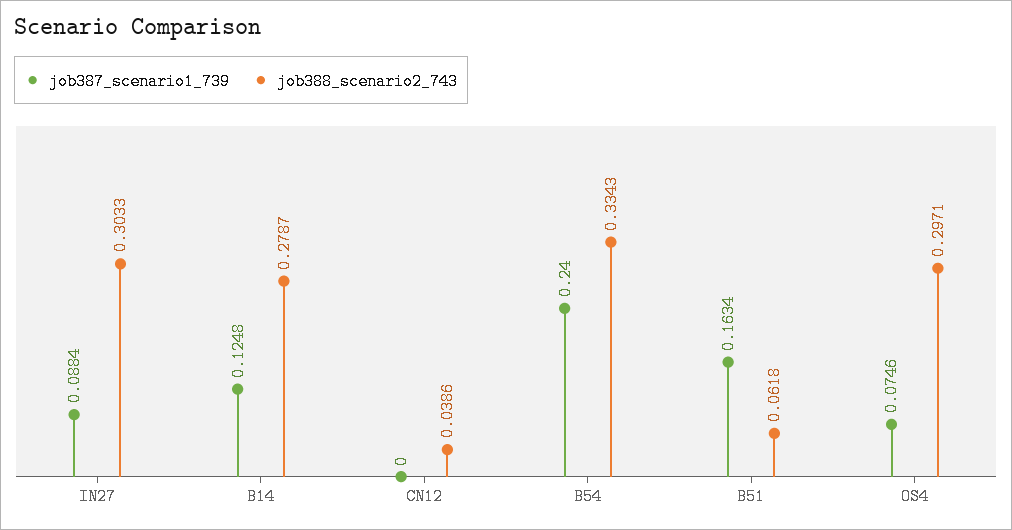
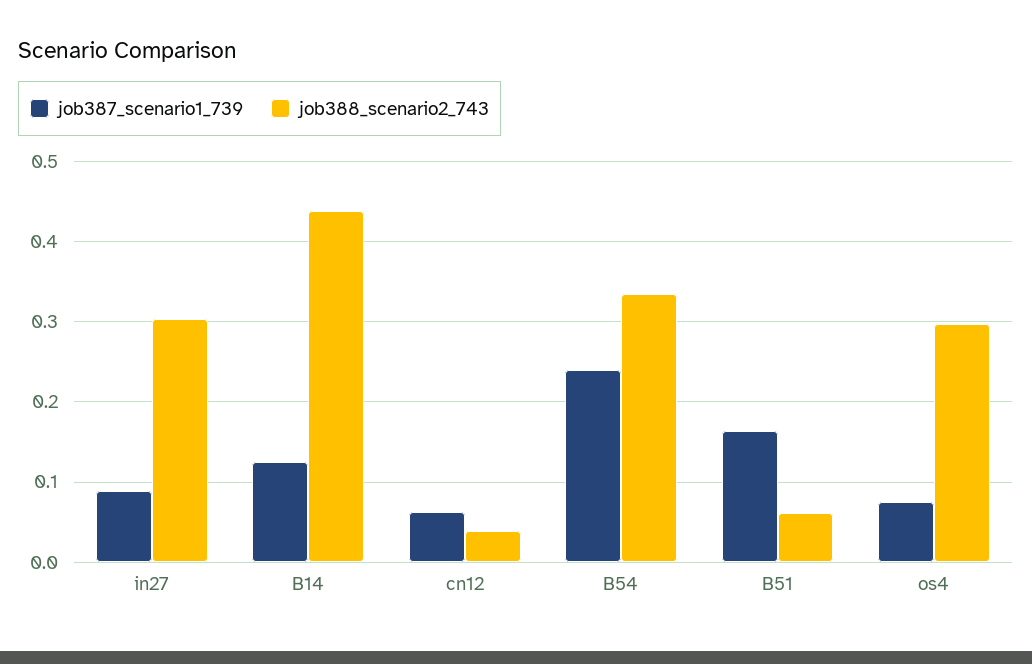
job388_scenario2_743, B14: 0.2787 -> 0.44
job387_scenario1_739, CN12: 0 -> 0.06

